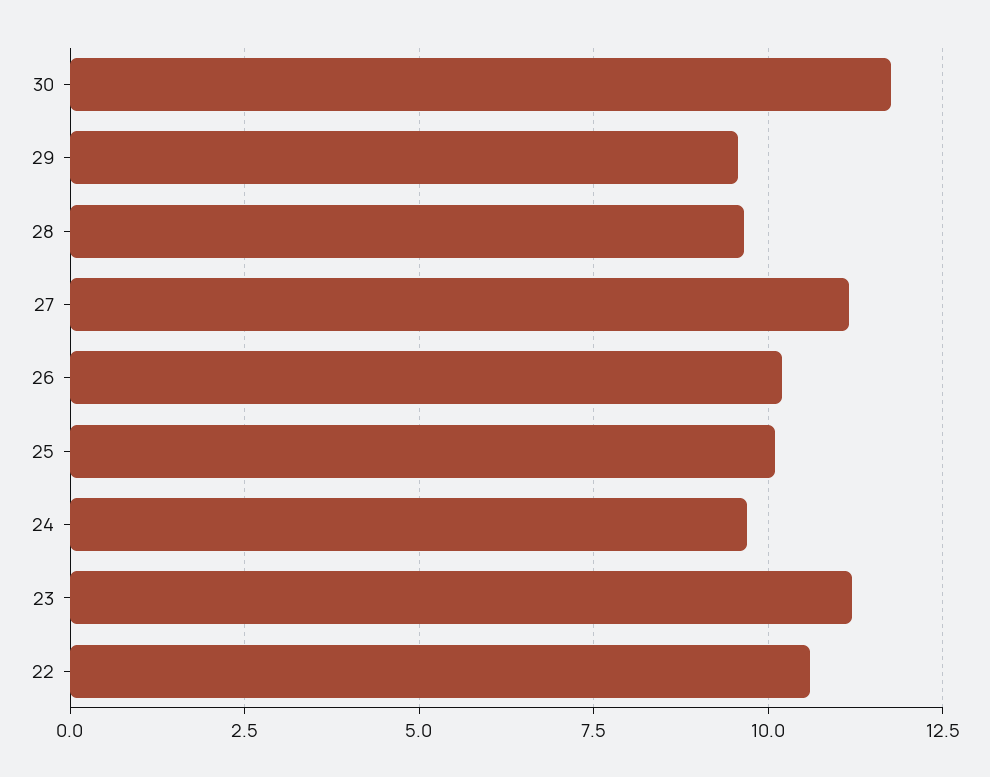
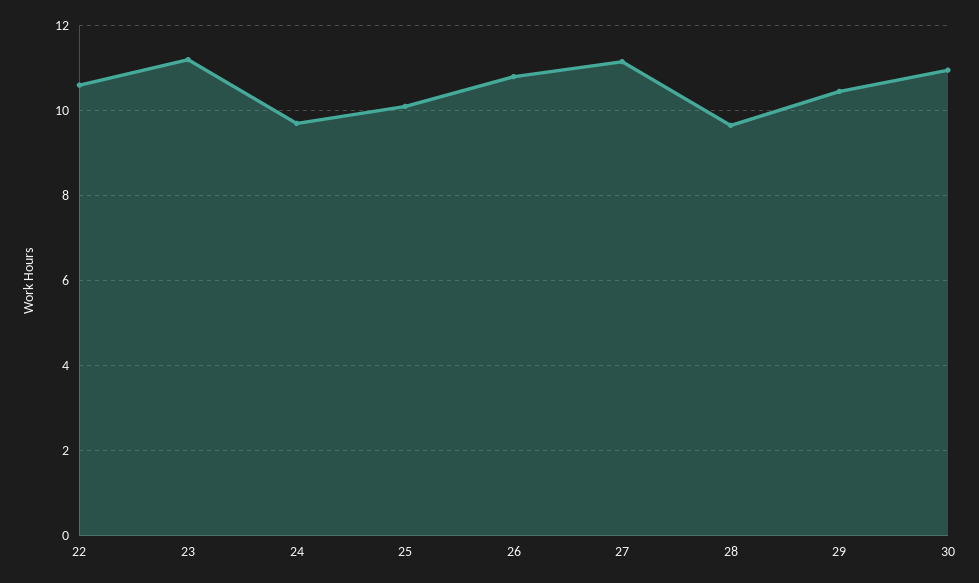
30: 11.75 -> 11
29: 9.5 -> 10.4
26: 10.25 -> 10.8

